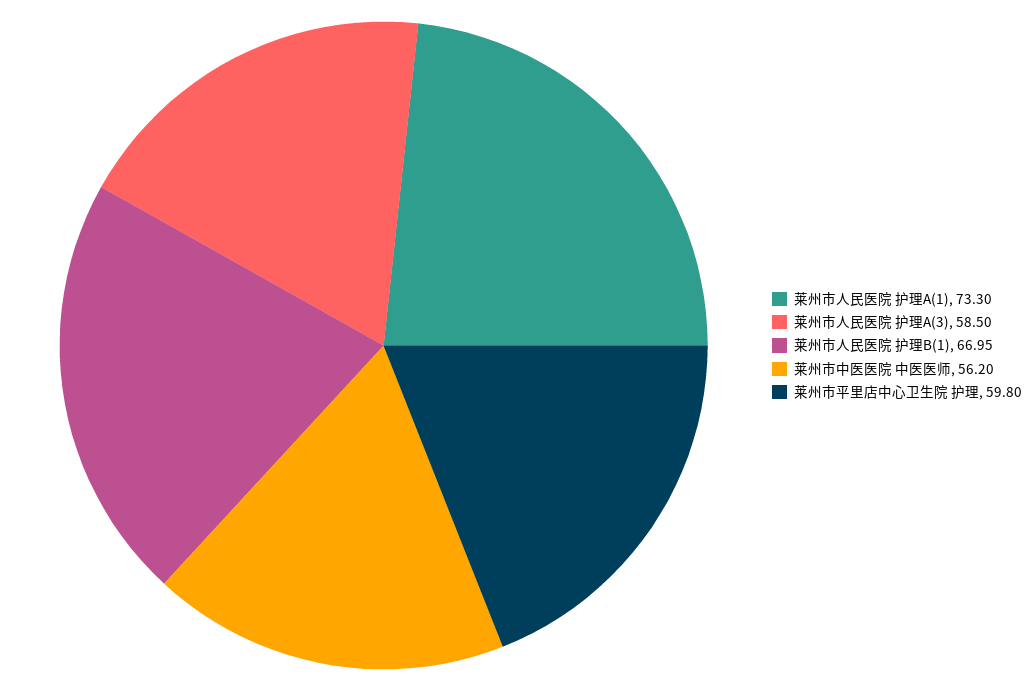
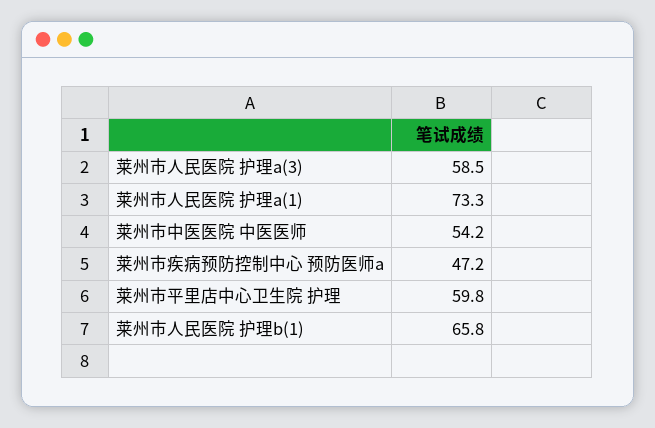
莱州市人民医院 护理B(1): 66.95 -> 65.8
莱州市中医医院 中医医师: 56.2 -> 54.2
莱州市疾病预防控制中心 预防医师a: none -> 47.2

